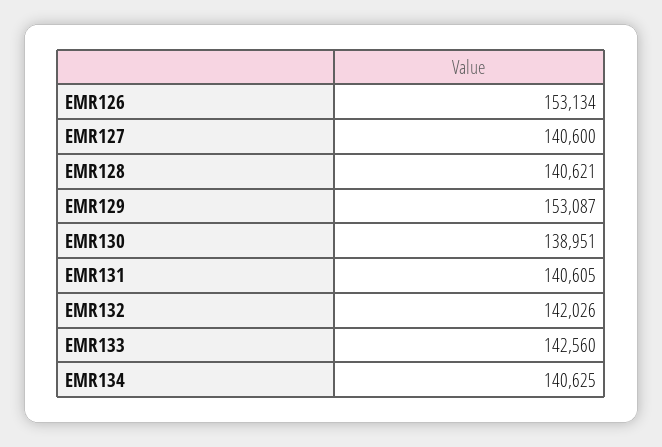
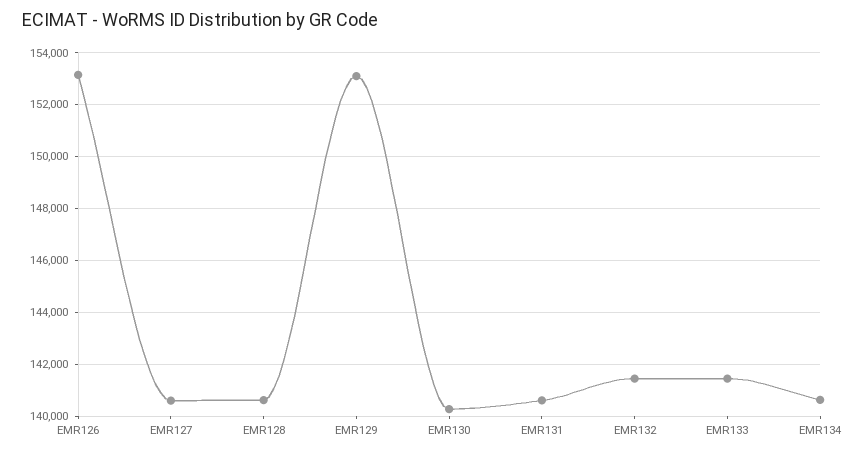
EMR130: 138951 -> 140250
EMR132: 142026 -> 141500
EMR133: 142560 -> 141500

